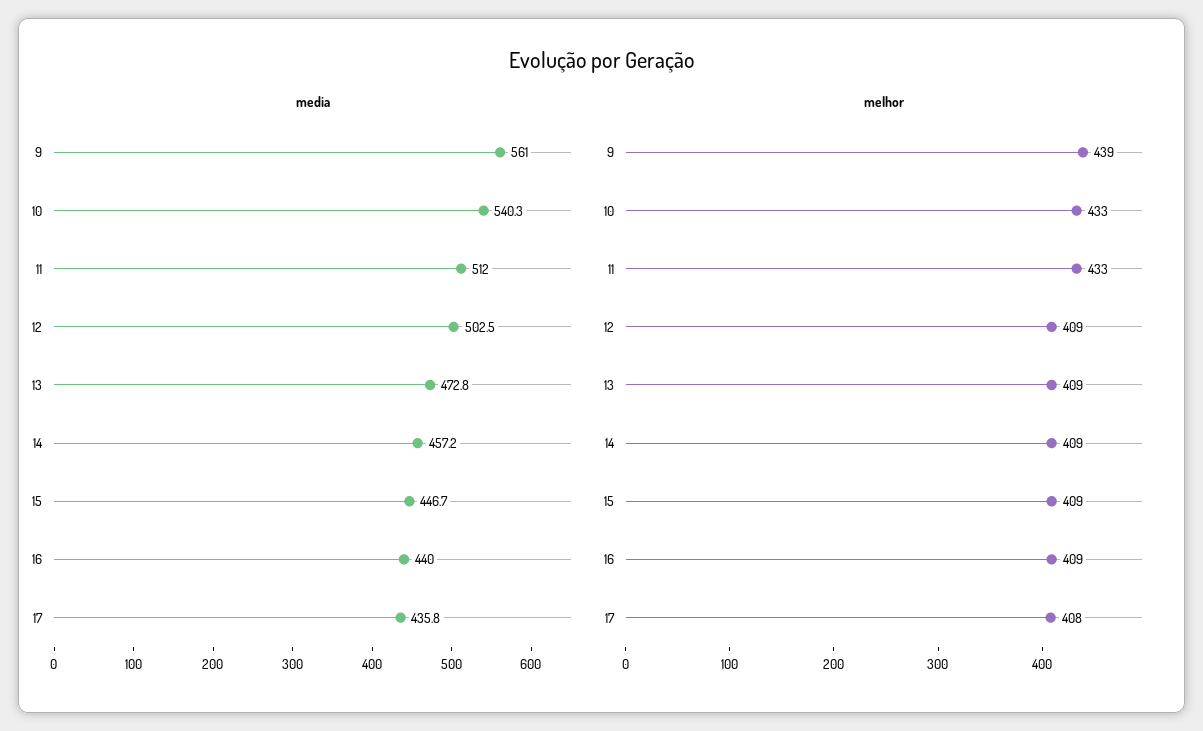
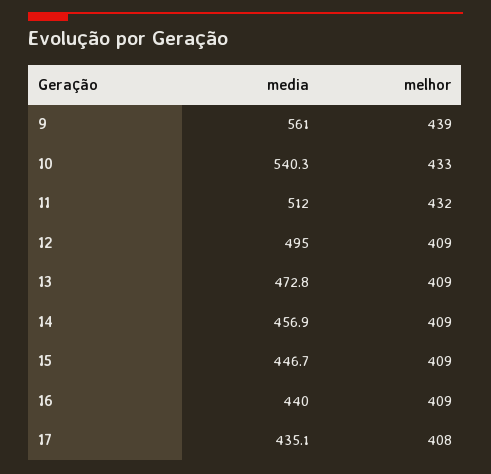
media, 12: 502.5 -> 495
media, 14: 457.2 -> 456.9
media, 17: 435.8 -> 435.1
melhor, 11: 433 -> 432

